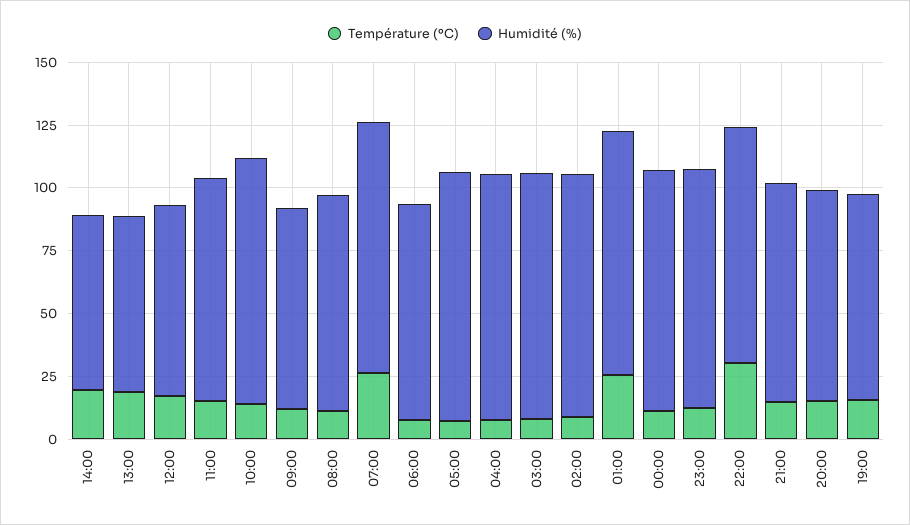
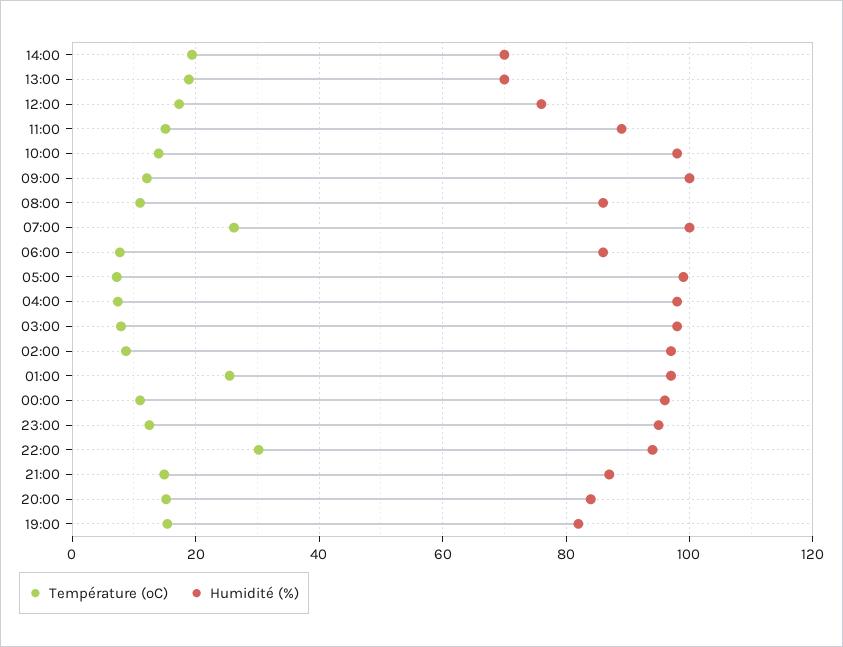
Humidité (%), 09:00: 80 -> 100

